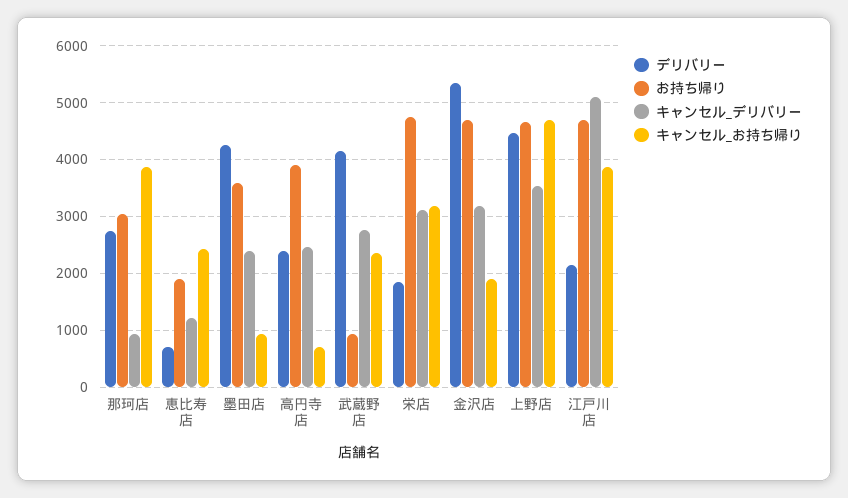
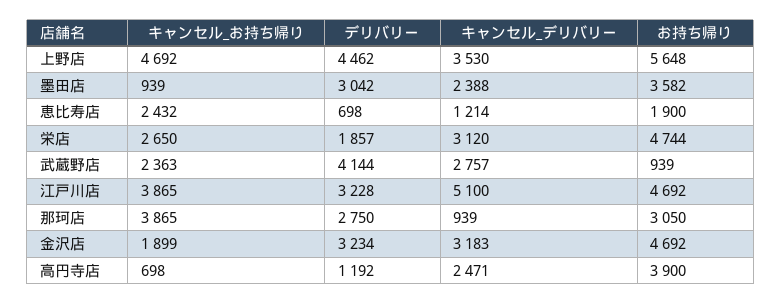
デリバリー, 墨田店: 4200 -> 3042
デリバリー, 高円寺店: 2400 -> 1192
キャンセル_お持ち帰り, 栄店: 3200 -> 2650
デリバリー, 金沢店: 5400 -> 3234
お持ち帰り, 上野店: 4600 -> 5648
デリバリー, 江戸川店: 2200 -> 3228

